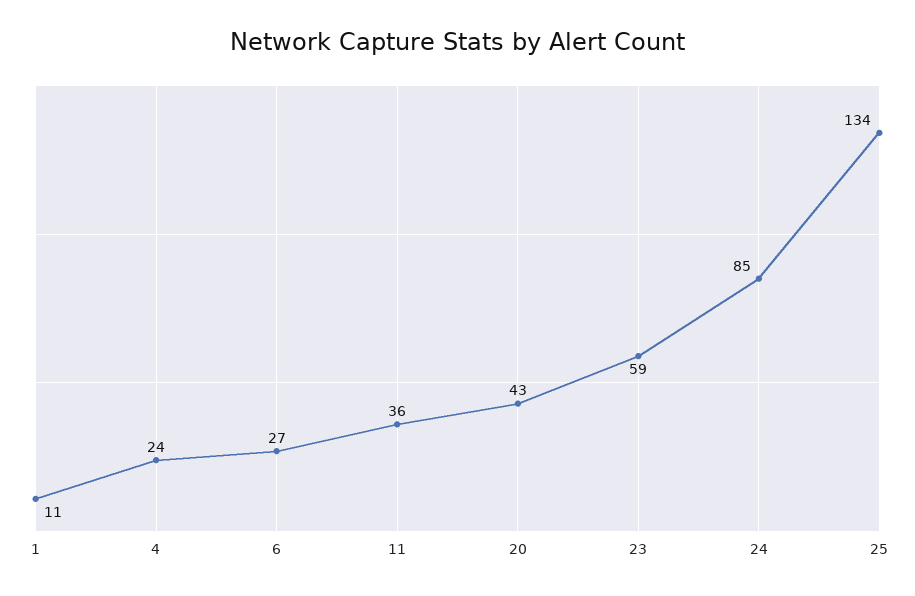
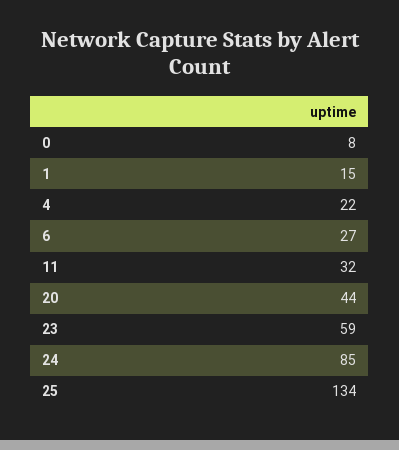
1: 11 -> 15
4: 24 -> 22
11: 36 -> 32
20: 43 -> 44
0: none -> 8

